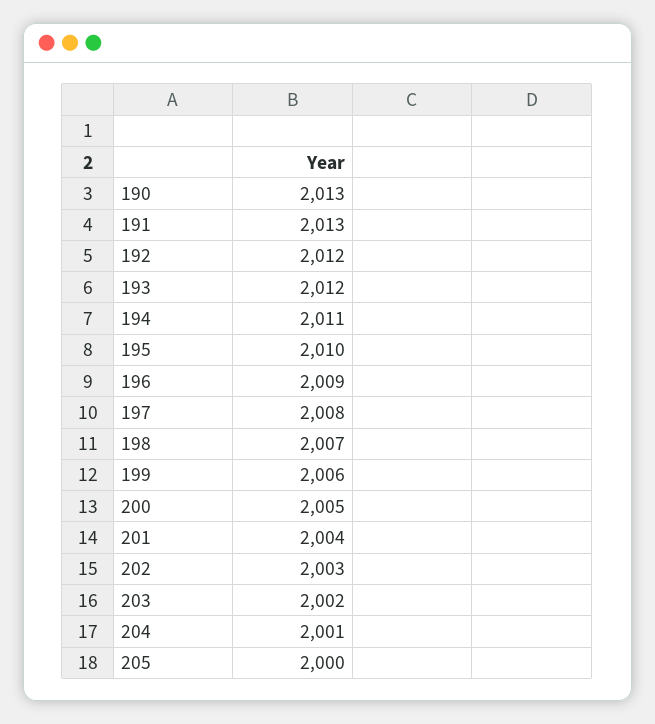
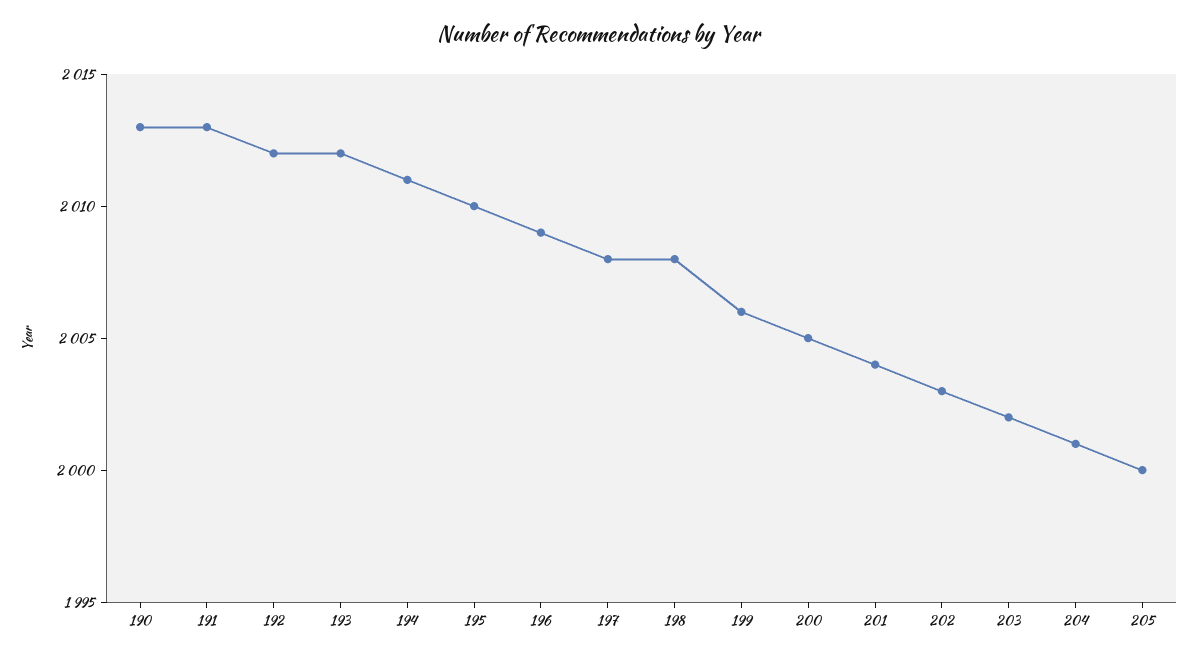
198: 2007 -> 2008

